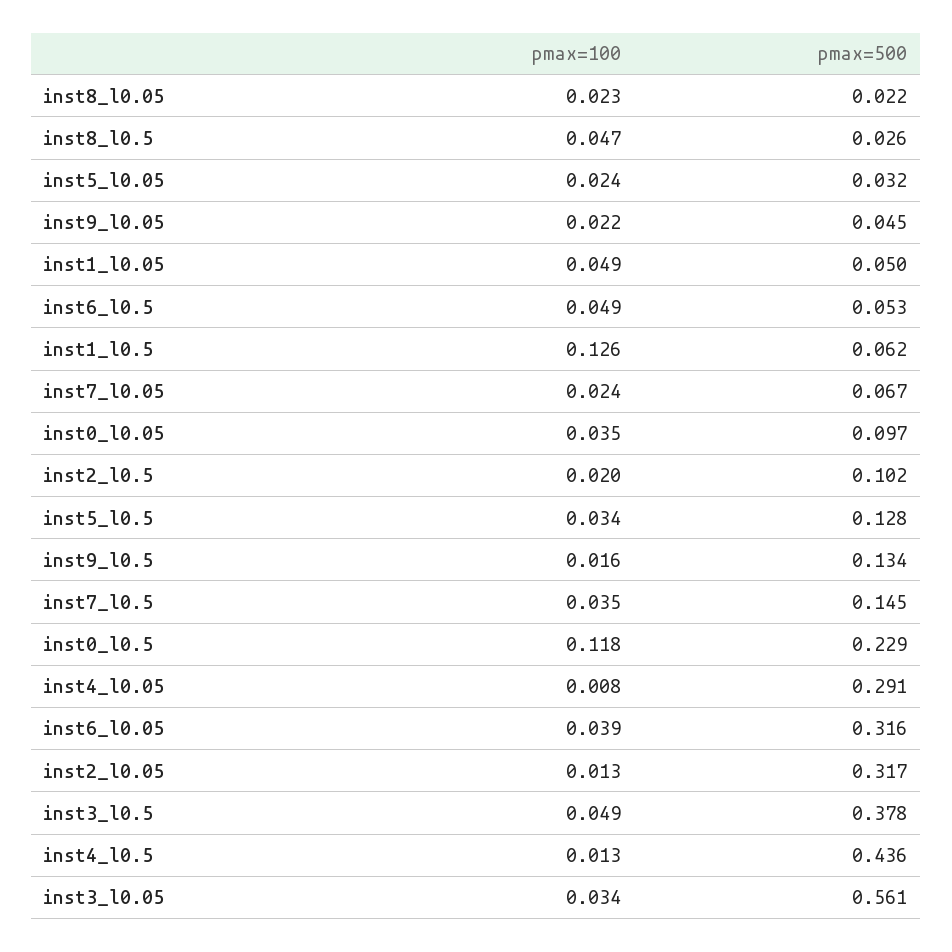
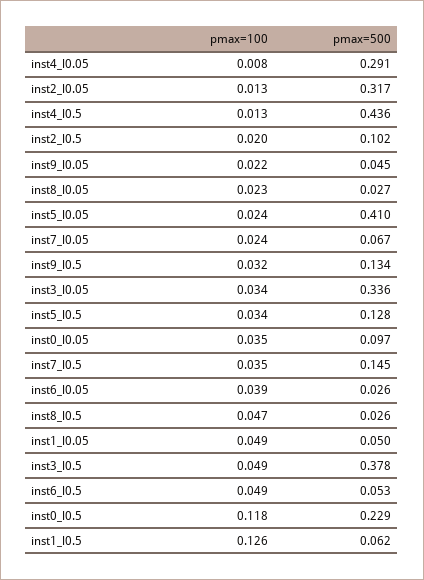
pmax=500, inst8_l0.05: 0.022 -> 0.027
pmax=500, inst5_l0.05: 0.032 -> 0.41
pmax=100, inst9_l0.5: 0.016 -> 0.032
pmax=500, inst6_l0.05: 0.316 -> 0.026
pmax=500, inst3_l0.05: 0.561 -> 0.336

